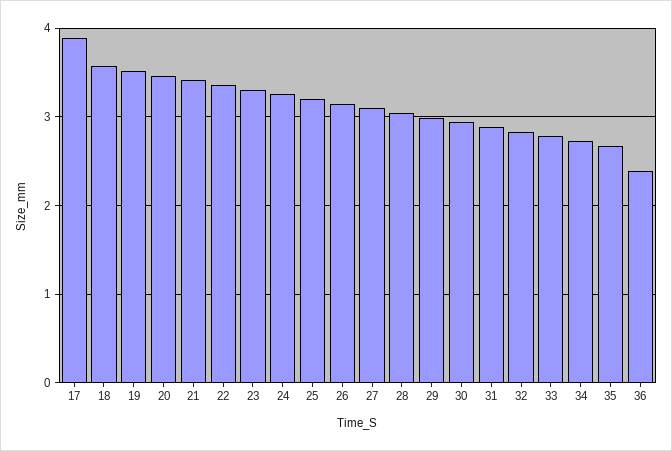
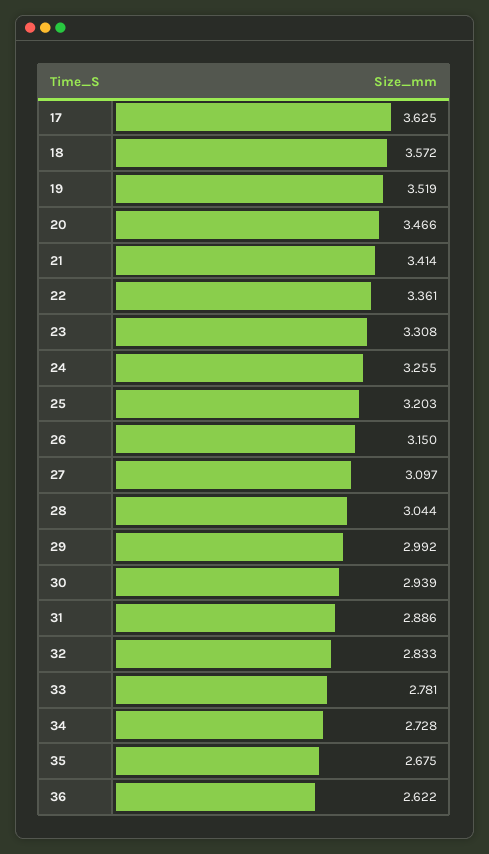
17: 3.9 -> 3.625
36: 2.4 -> 2.622

